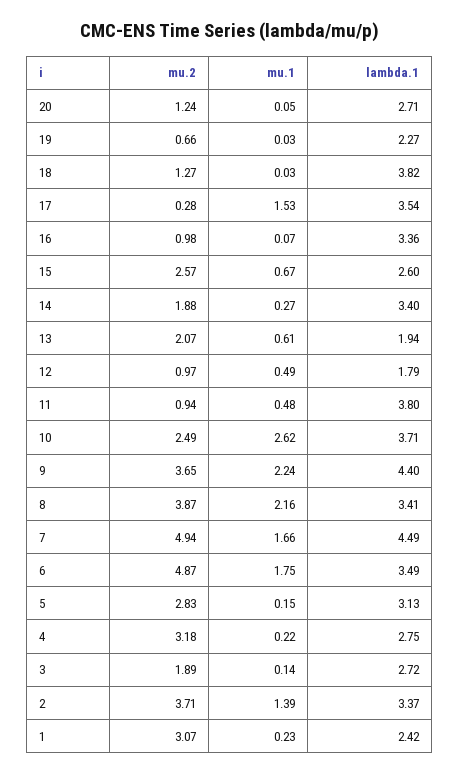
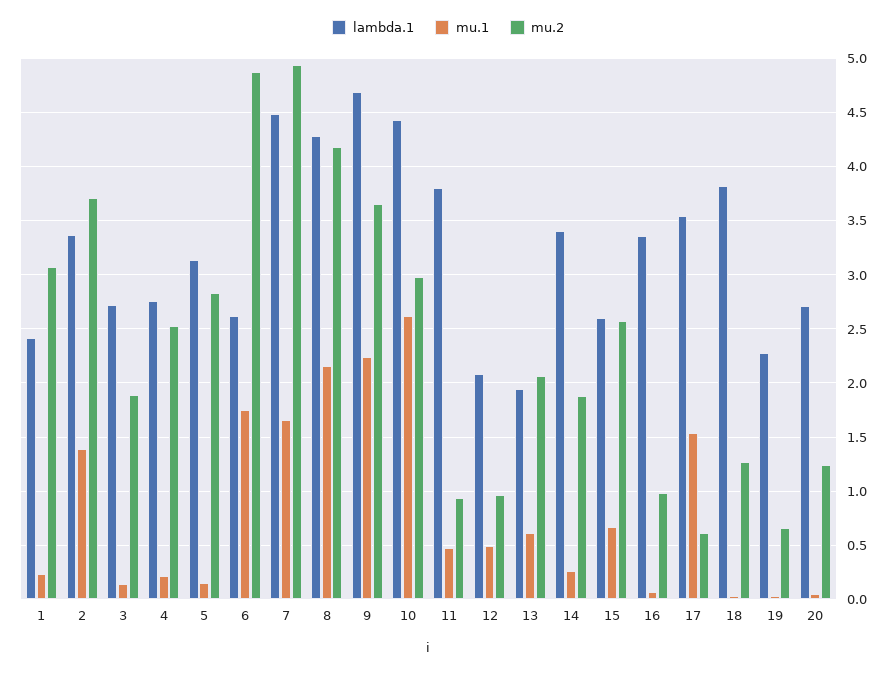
mu.2, 17: 0.28 -> 0.6
lambda.1, 12: 1.79 -> 2.1
mu.2, 10: 2.49 -> 3
lambda.1, 10: 3.71 -> 4.4
lambda.1, 9: 4.4 -> 4.7
mu.2, 8: 3.87 -> 4.2
lambda.1, 8: 3.41 -> 4.3
lambda.1, 6: 3.49 -> 2.6
mu.2, 4: 3.18 -> 2.5

